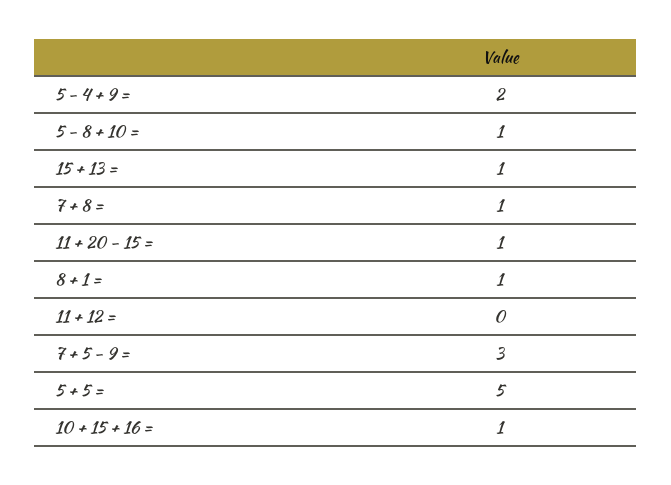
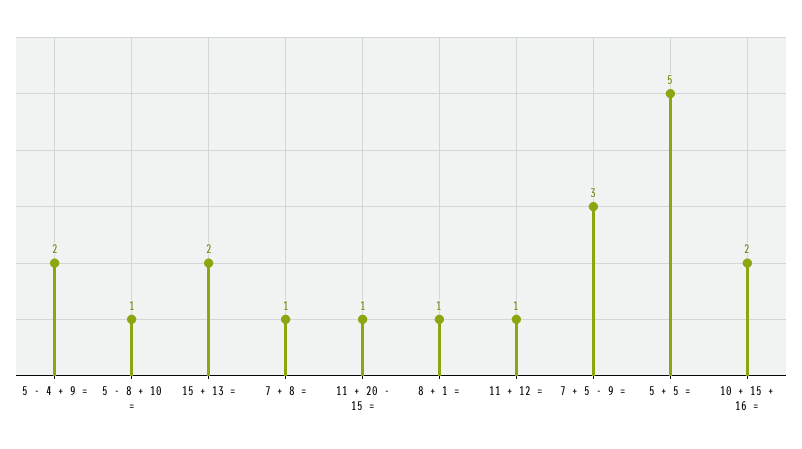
15 + 13 =: 1 -> 2
11 + 12 =: 0 -> 1
10 + 15 + 16 =: 1 -> 2

